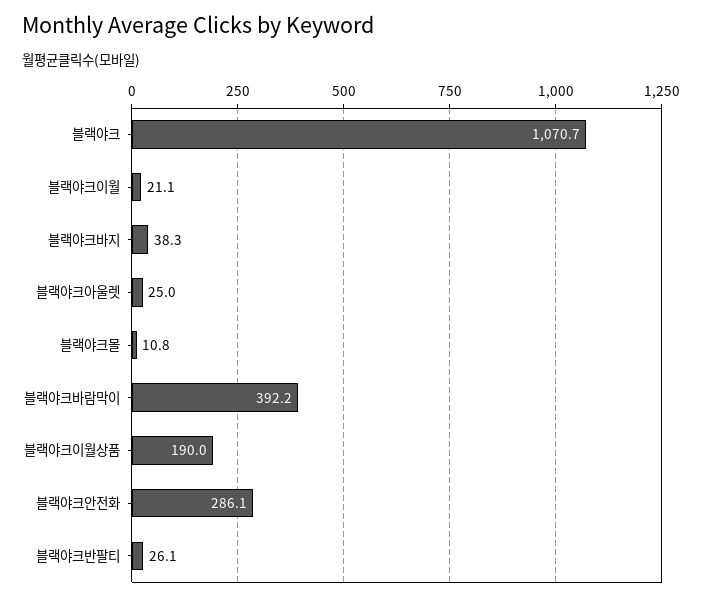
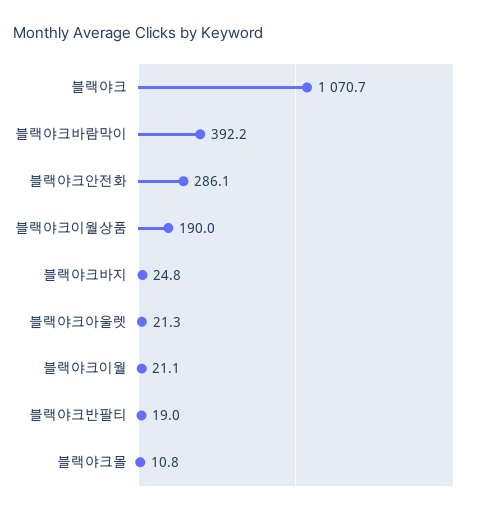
블랙야크바지: 38.3 -> 24.8
블랙야크아울렛: 25 -> 21.3
블랙야크반팔티: 26.1 -> 19

